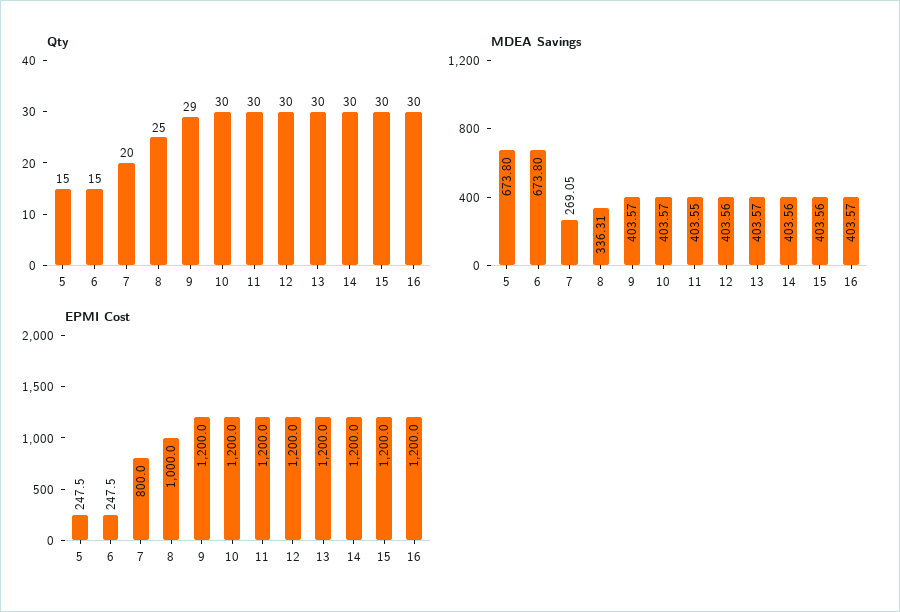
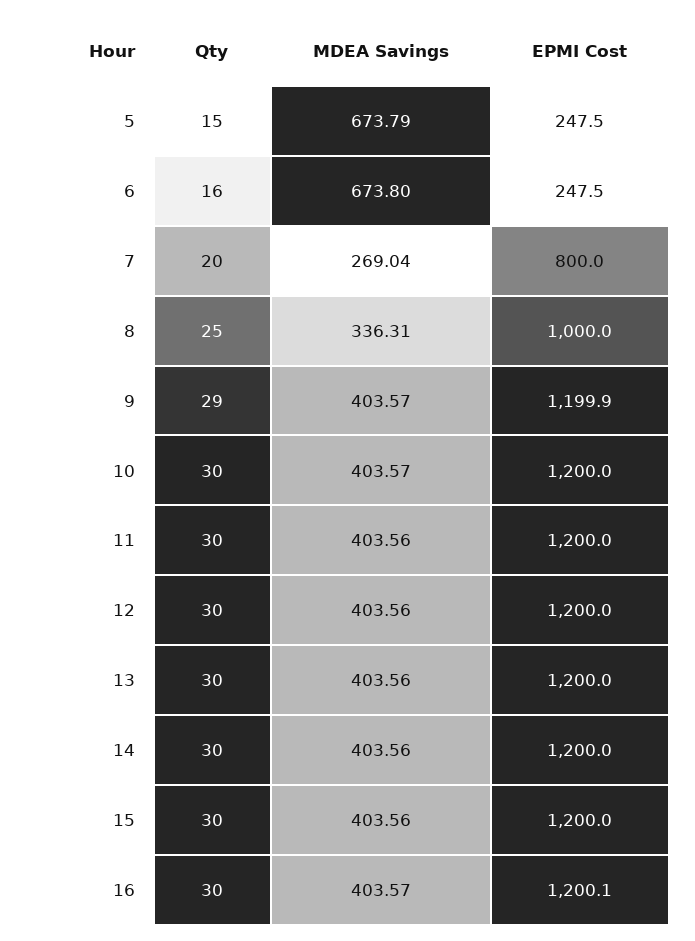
Qty, 6: 15 -> 16
MDEA Savings, 5: 673.8 -> 673.79
MDEA Savings, 7: 269.05 -> 269.04
MDEA Savings, 11: 403.55 -> 403.56
MDEA Savings, 13: 403.57 -> 403.56
EPMI Cost, 9: 1200 -> 1199.9
EPMI Cost, 16: 1200 -> 1200.1

